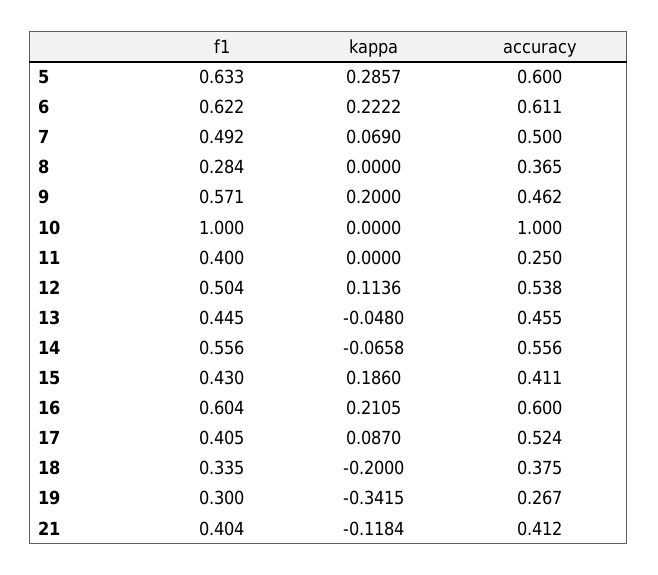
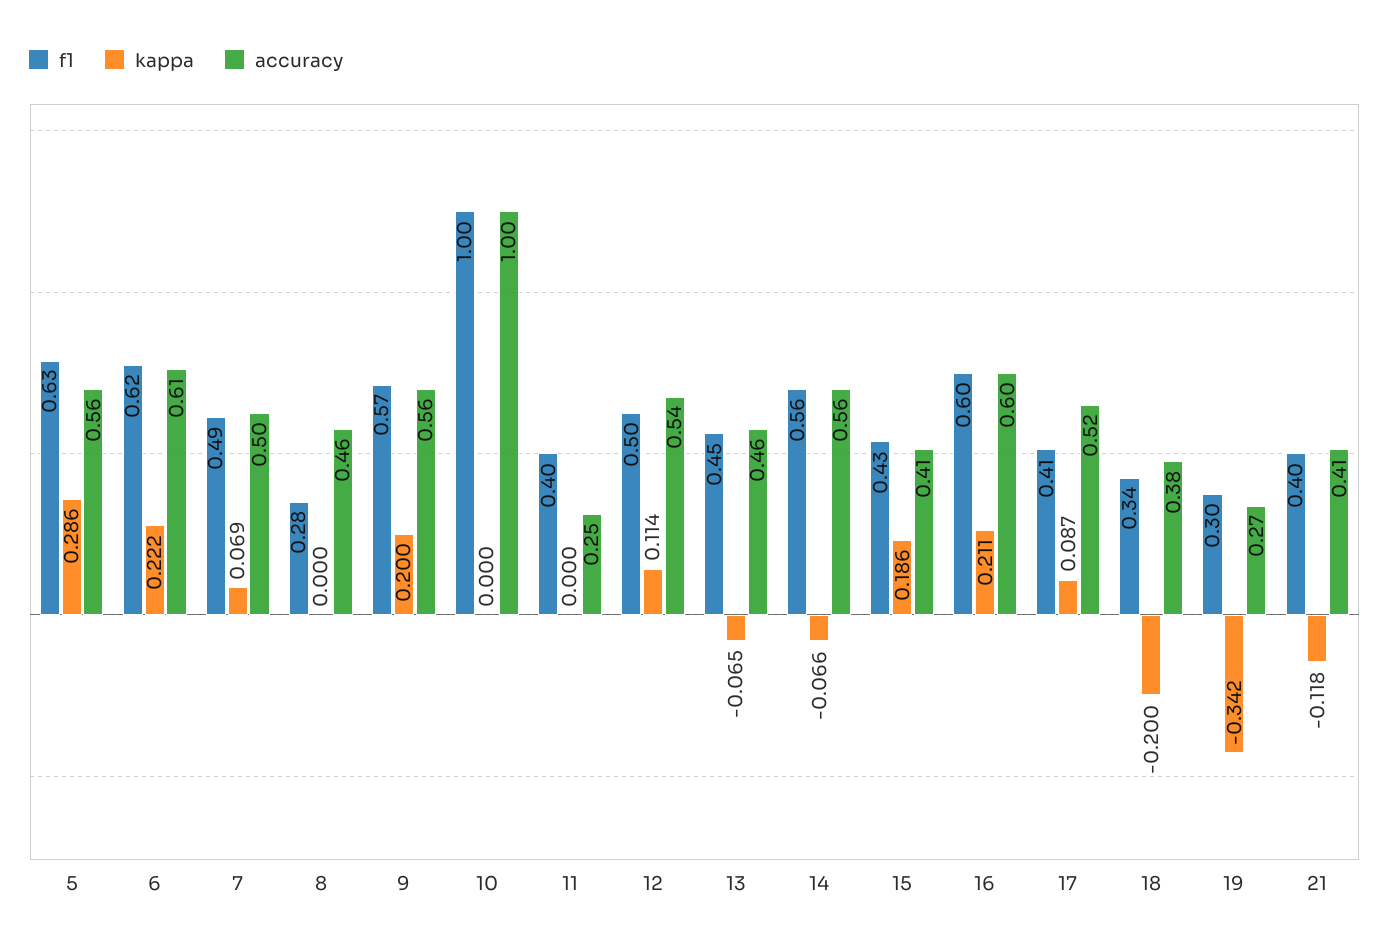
accuracy, 5: 0.6 -> 0.56
accuracy, 8: 0.365 -> 0.46
accuracy, 9: 0.462 -> 0.56
kappa, 13: -0.048 -> -0.065

